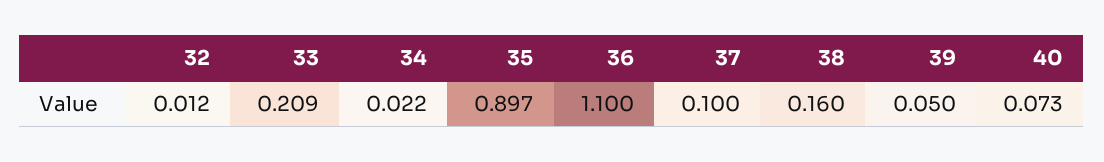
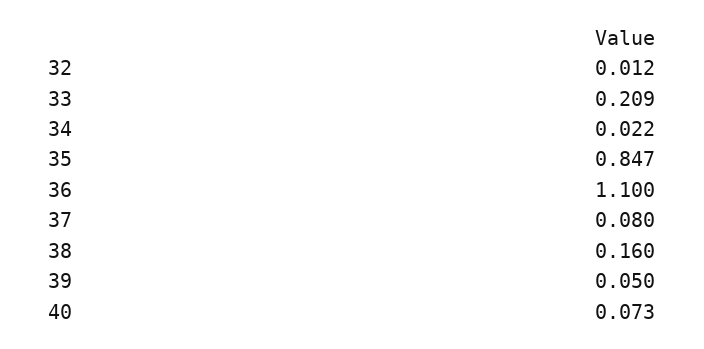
35: 0.897 -> 0.847
37: 0.1 -> 0.08

